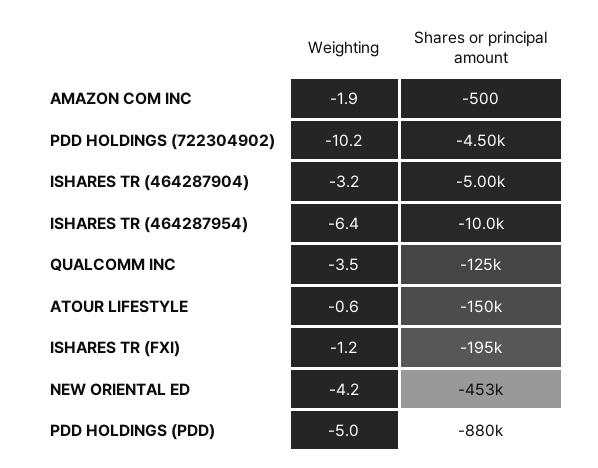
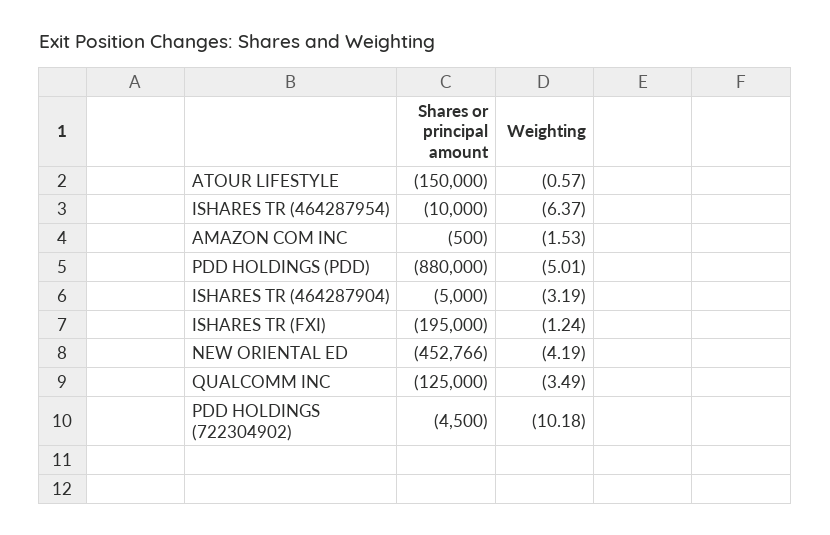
Weighting, AMAZON COM INC: -1.9 -> -1.53

